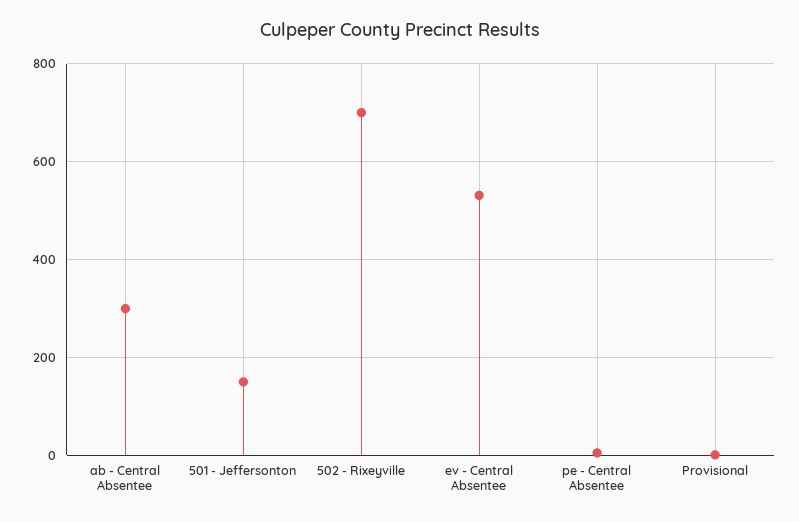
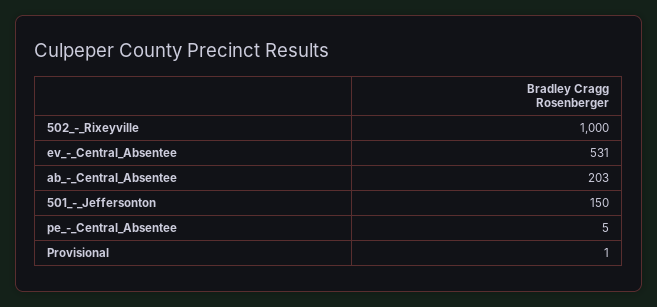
ab - Central Absentee: 300 -> 203
502 - Rixeyville: 700 -> 1000

